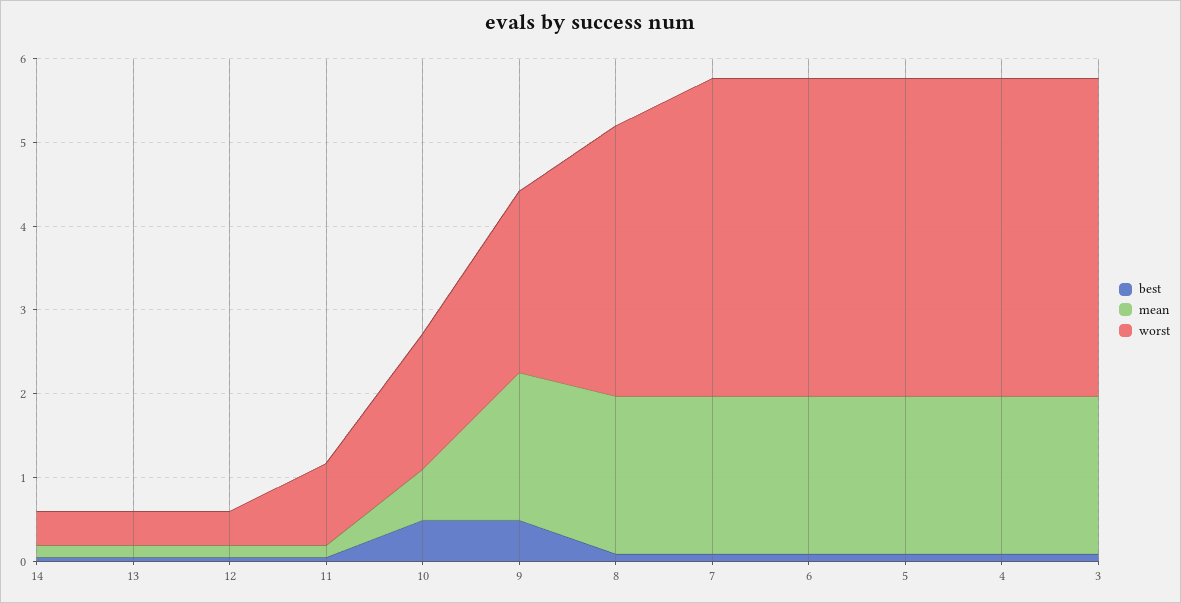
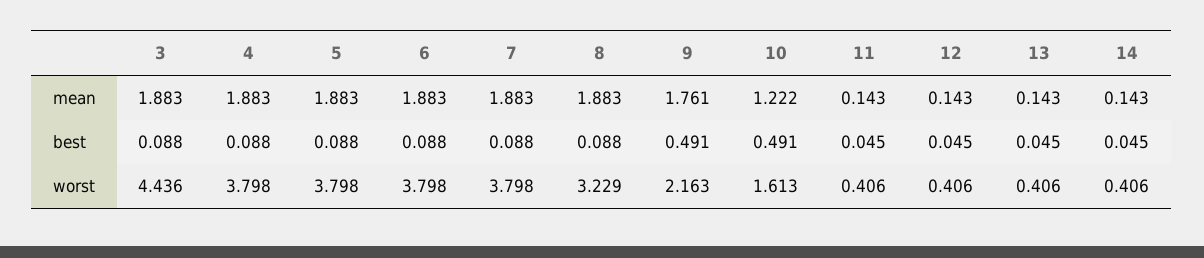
worst, 11: 1 -> 0.406
mean, 10: 0.6 -> 1.222
worst, 3: 3.8 -> 4.436

